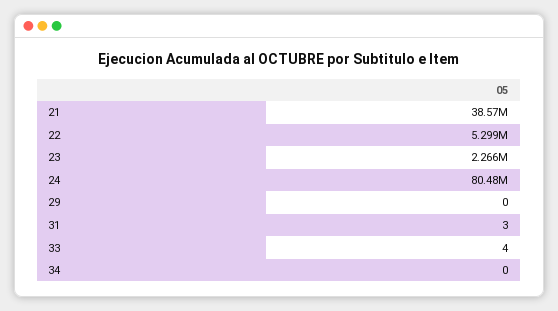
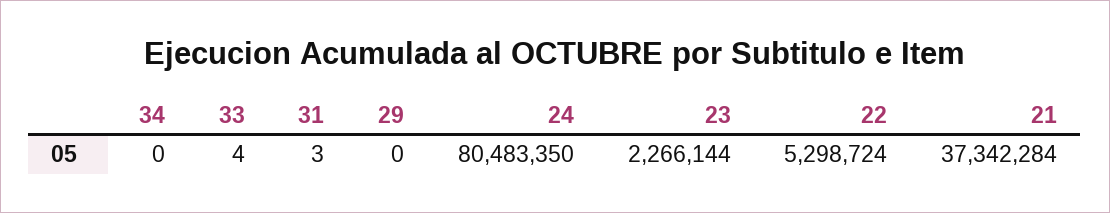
21: 38570000 -> 37342284

